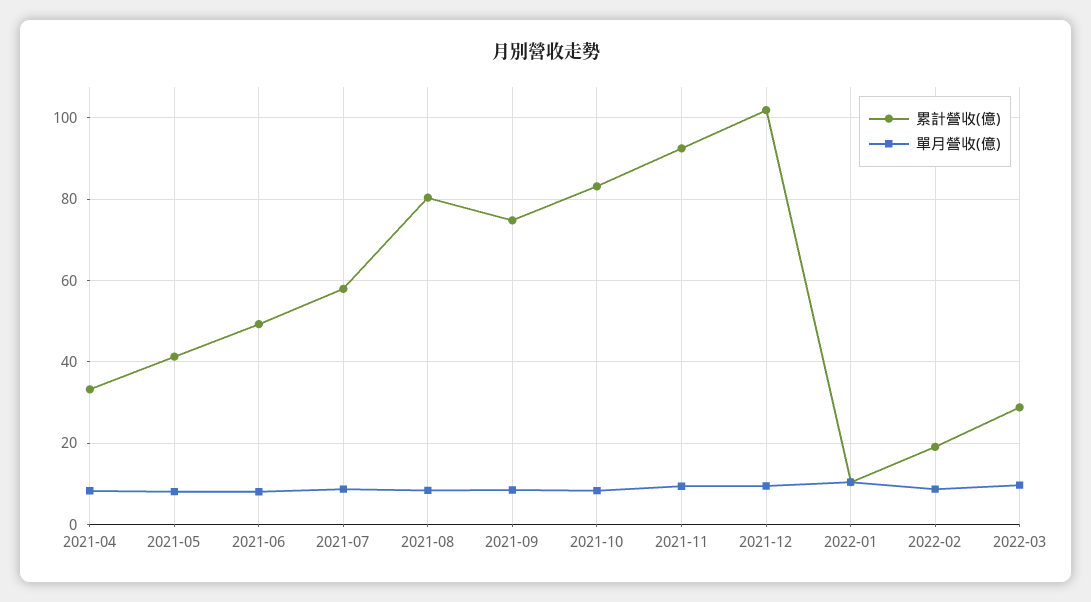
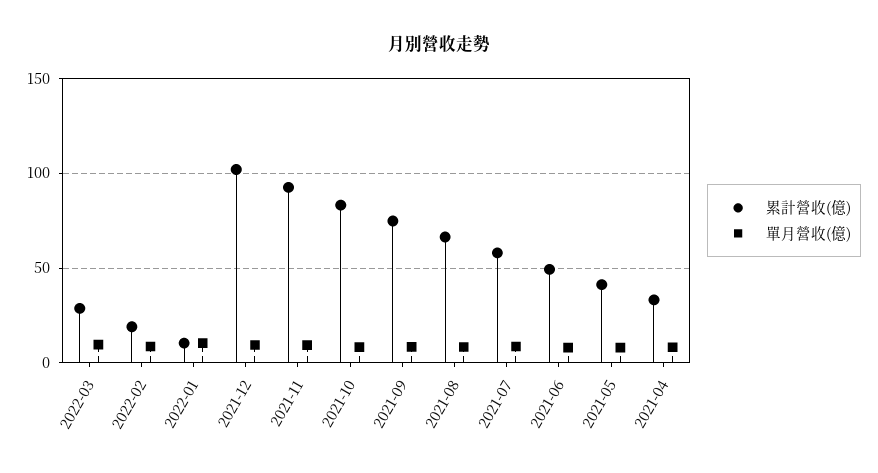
累計營收(億), 2021-08: 80 -> 65

